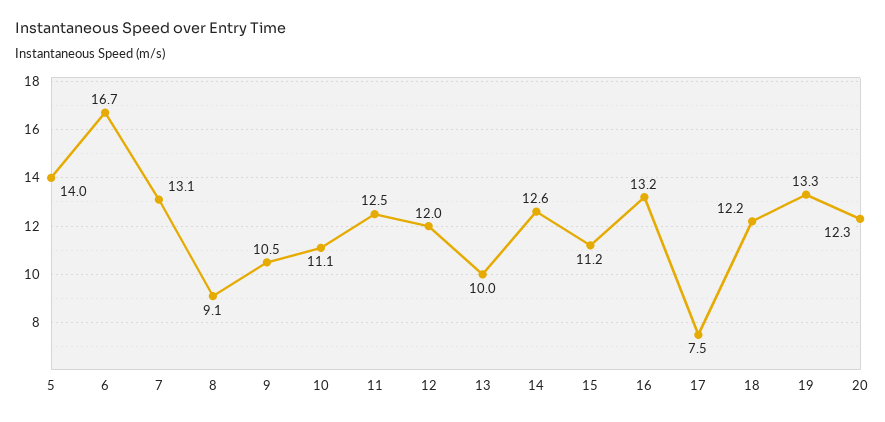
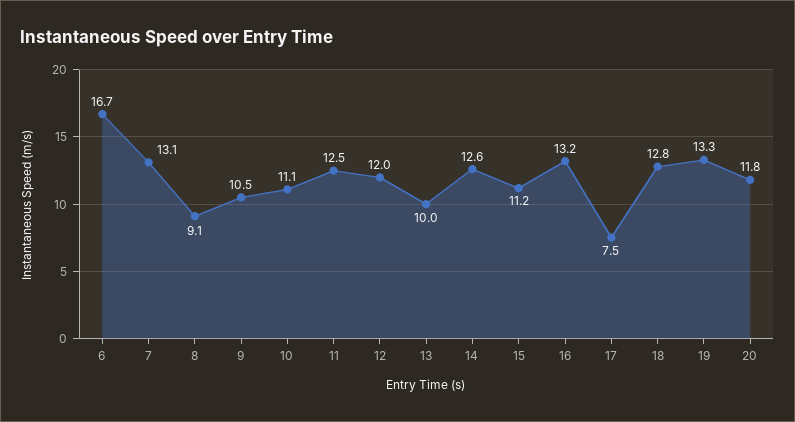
5: 14 -> none
18: 12.2 -> 12.8
20: 12.3 -> 11.8

